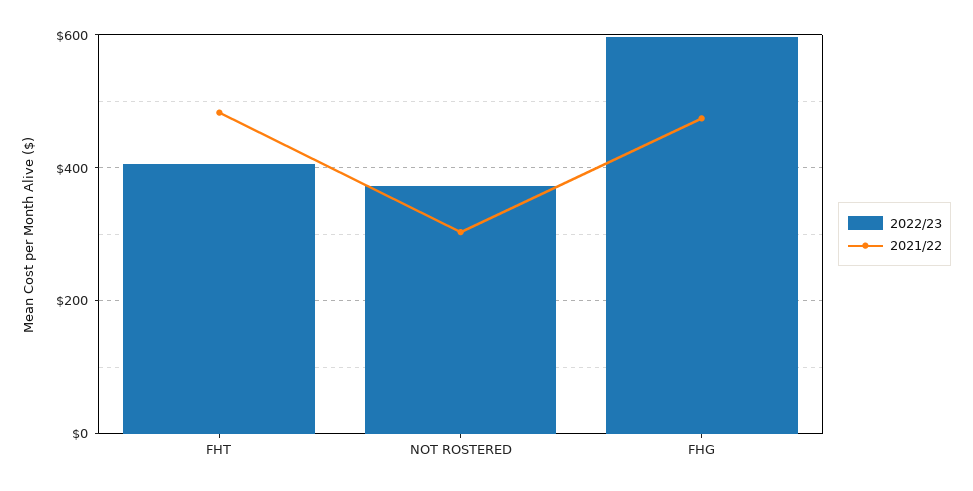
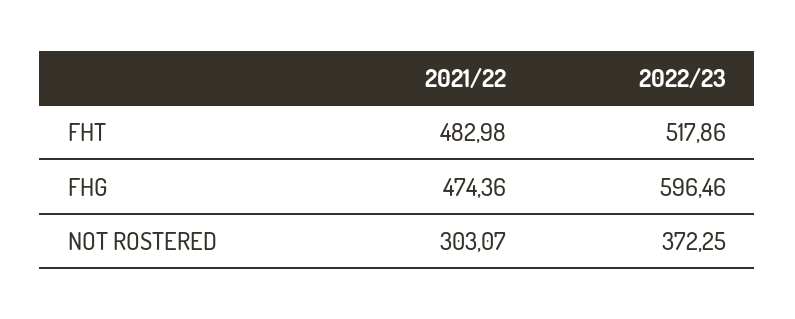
2022/23, FHT: 400 -> 517.86

